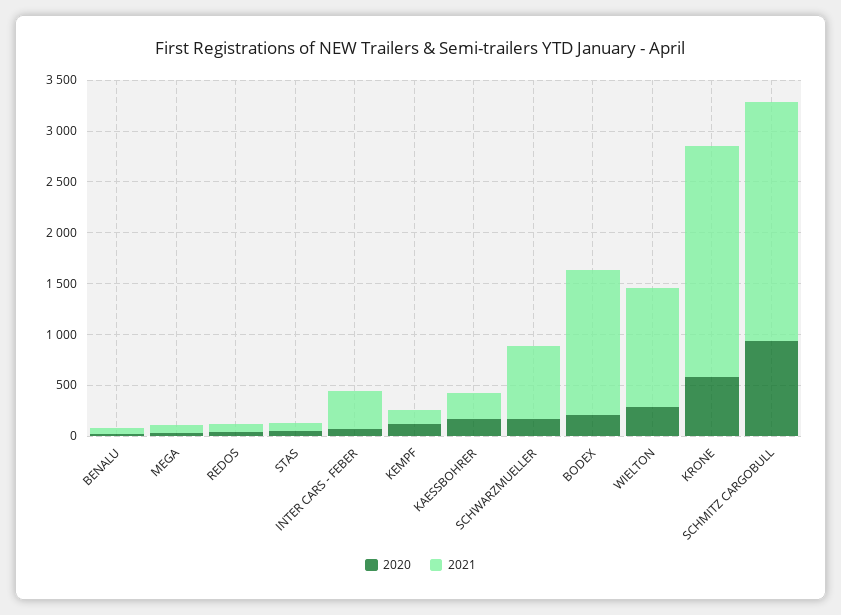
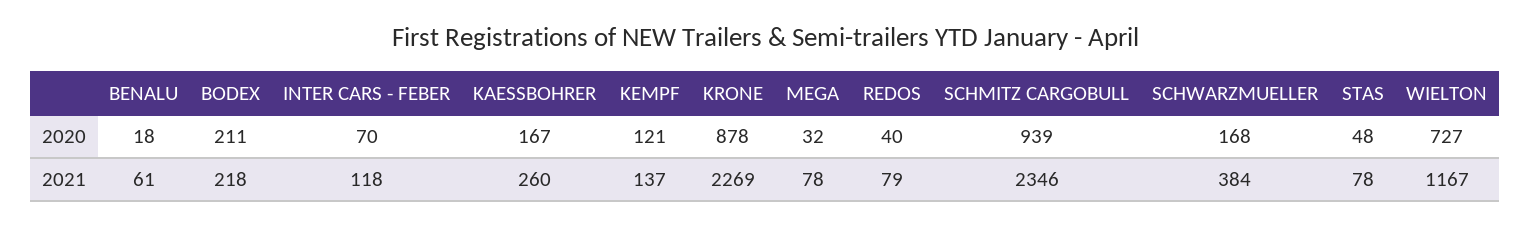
2021, INTER CARS - FEBER: 400 -> 118
2021, SCHWARZMUELLER: 700 -> 384
2021, BODEX: 1400 -> 218
2020, WIELTON: 300 -> 727
2020, KRONE: 600 -> 878

